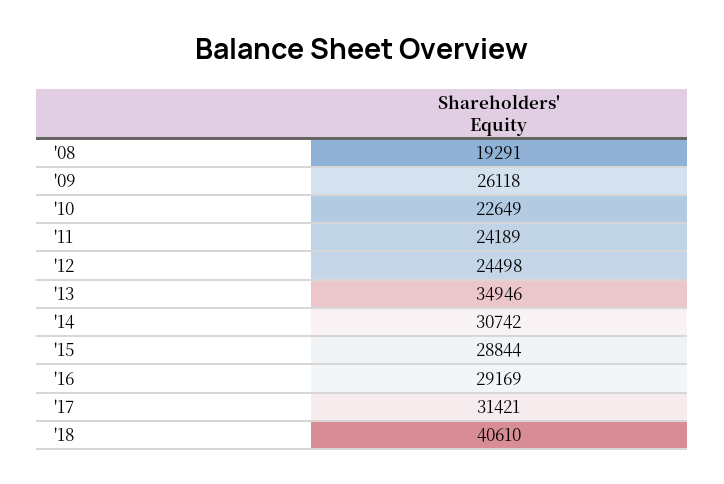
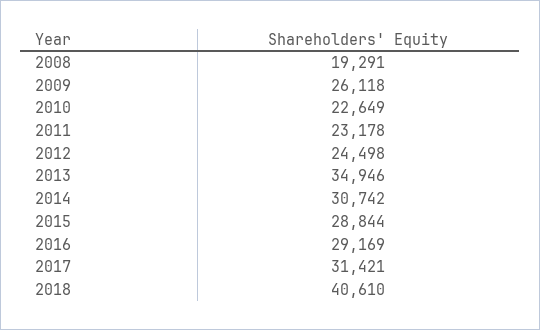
'11: 24189 -> 23178

